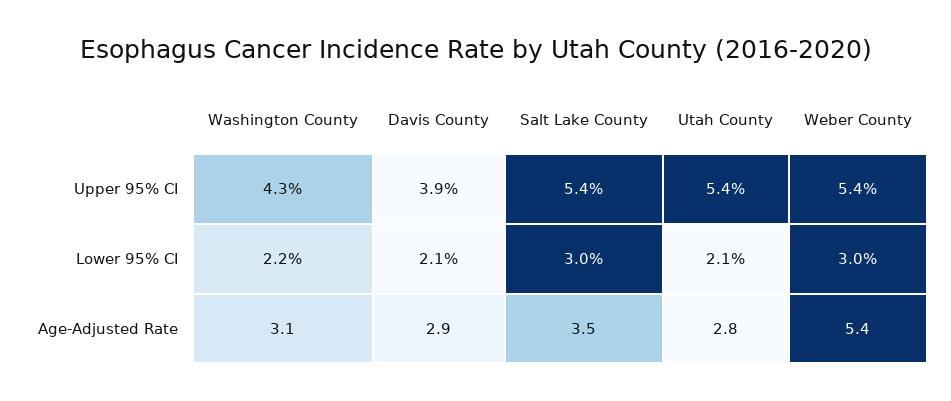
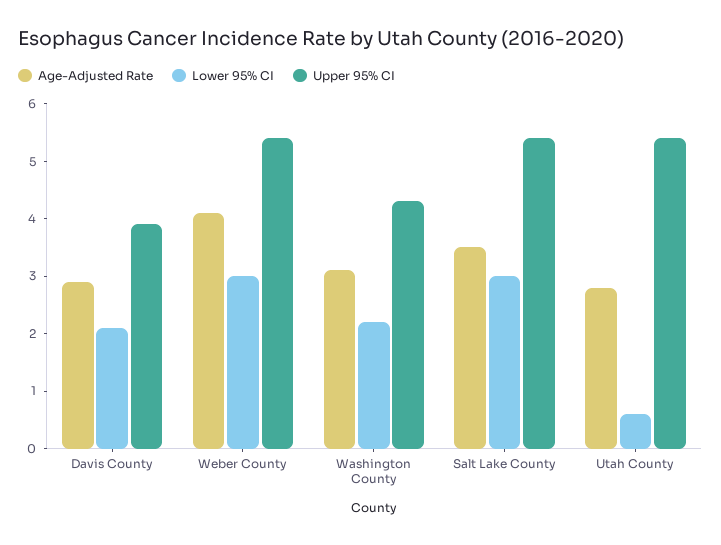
Lower 95% CI, Utah County: 2.1 -> 0.5
Age-Adjusted Rate, Weber County: 5.4 -> 4

